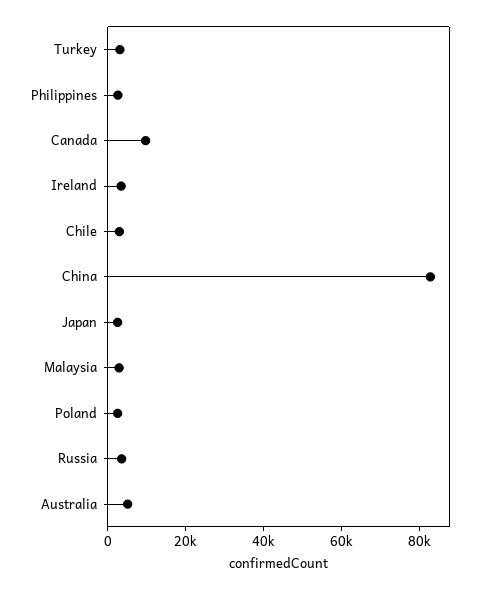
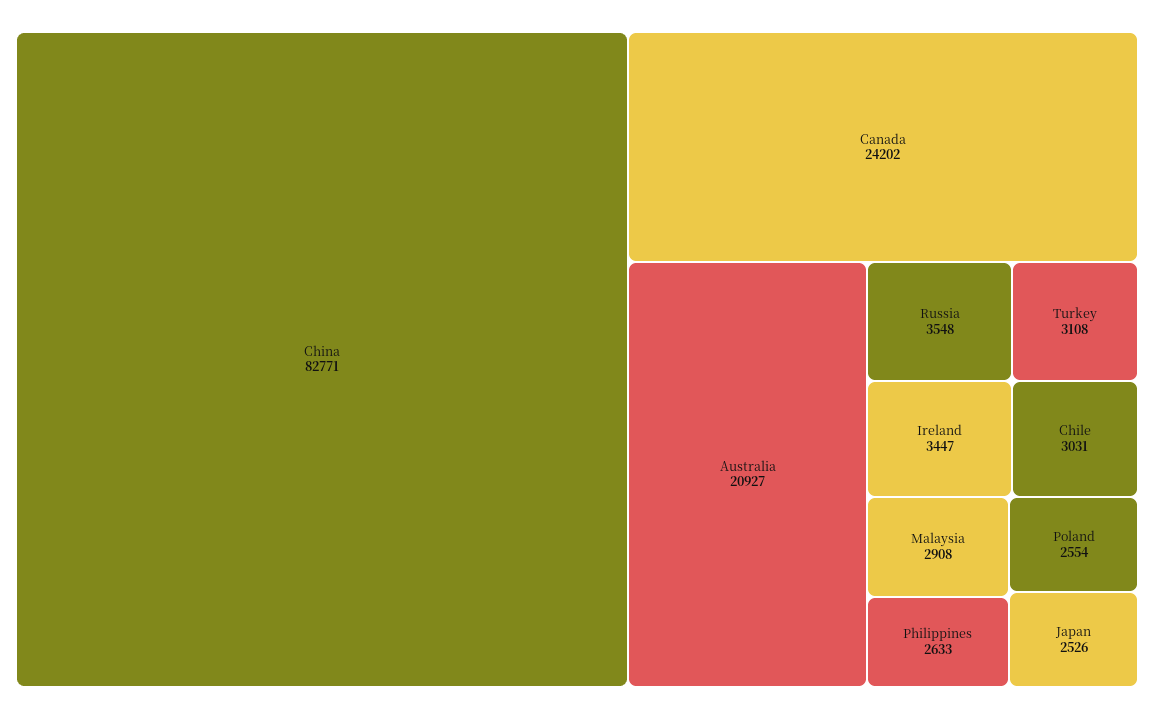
Canada: 10000 -> 24202
Australia: 5000 -> 20927

